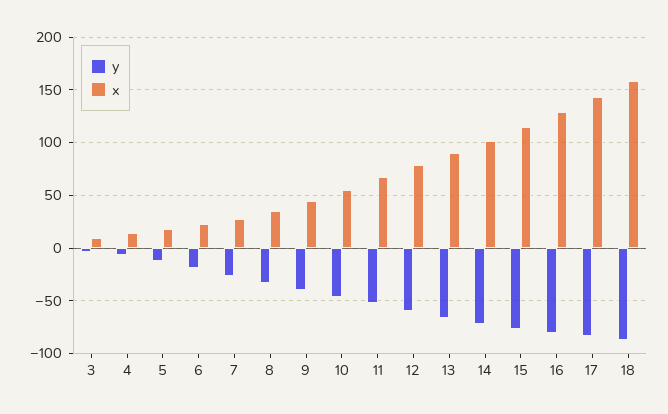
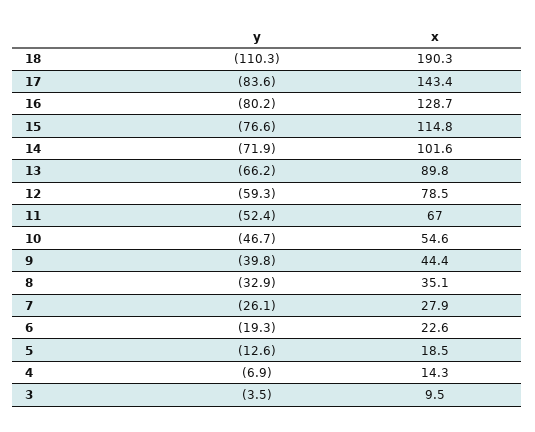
y, 18: -90 -> -110.3
x, 18: 160 -> 190.3

